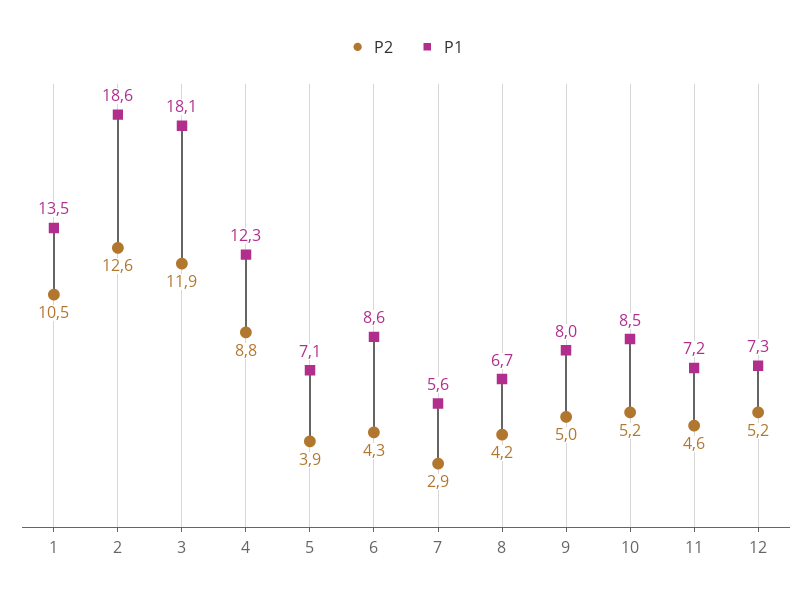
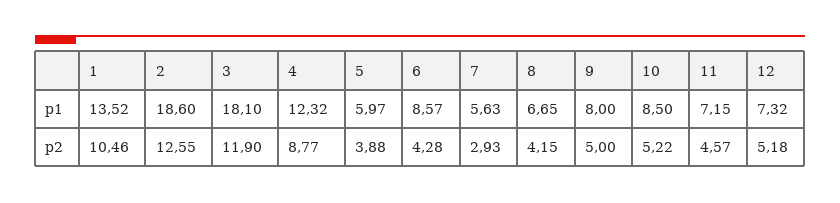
P1, 5: 7.1 -> 5.97

